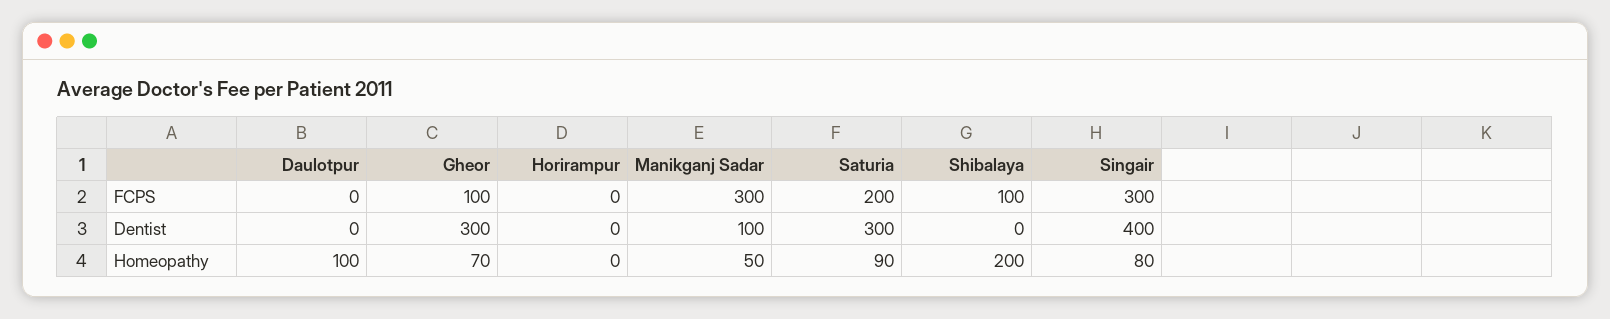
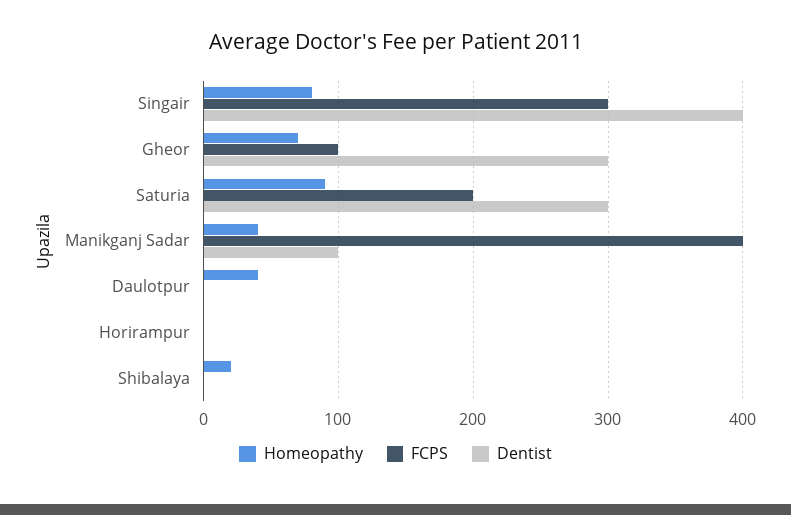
FCPS, Manikganj Sadar: 300 -> 400
FCPS, Shibalaya: 100 -> 0
Homeopathy, Daulotpur: 100 -> 40
Homeopathy, Manikganj Sadar: 50 -> 40
Homeopathy, Shibalaya: 200 -> 20

